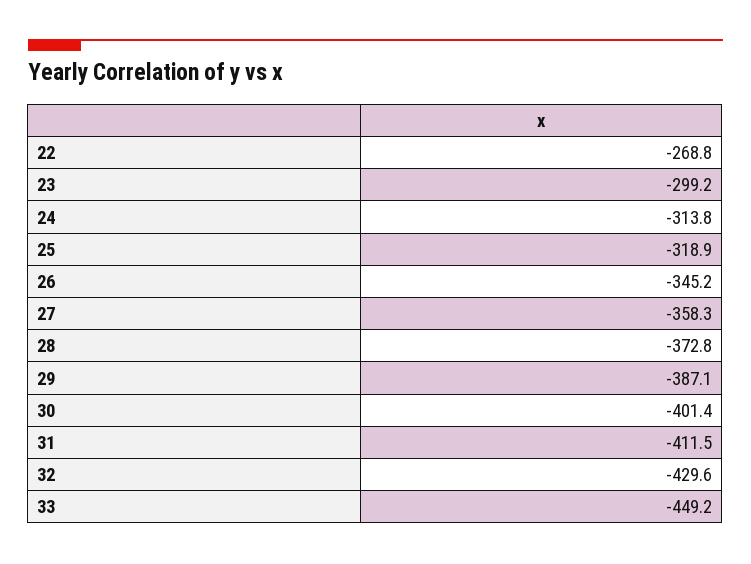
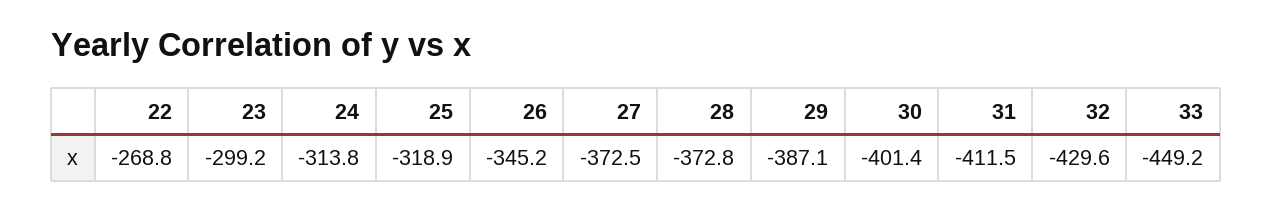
27: -358.3 -> -372.5

